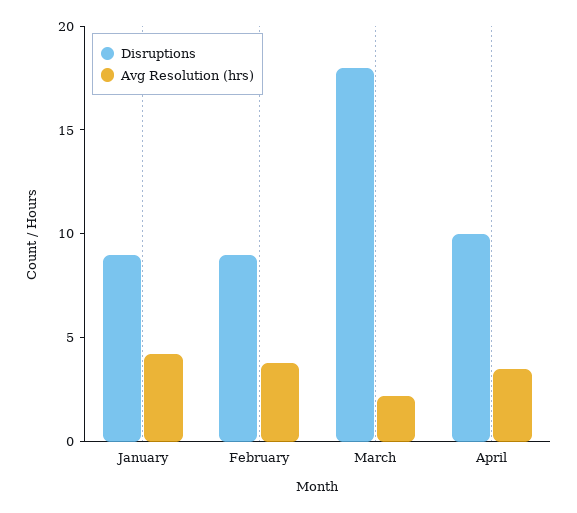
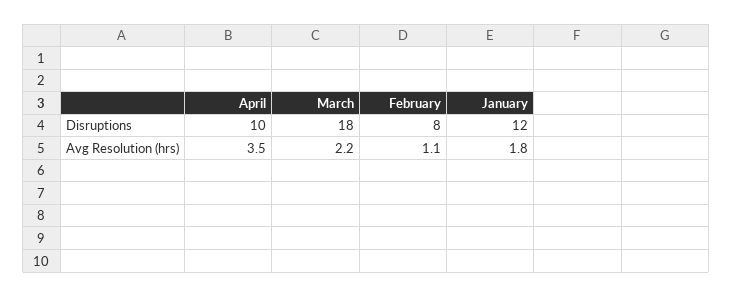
Disruptions, January: 9 -> 12
Avg Resolution (hrs), January: 4 -> 1.8
Disruptions, February: 9 -> 8
Avg Resolution (hrs), February: 4 -> 1.1

